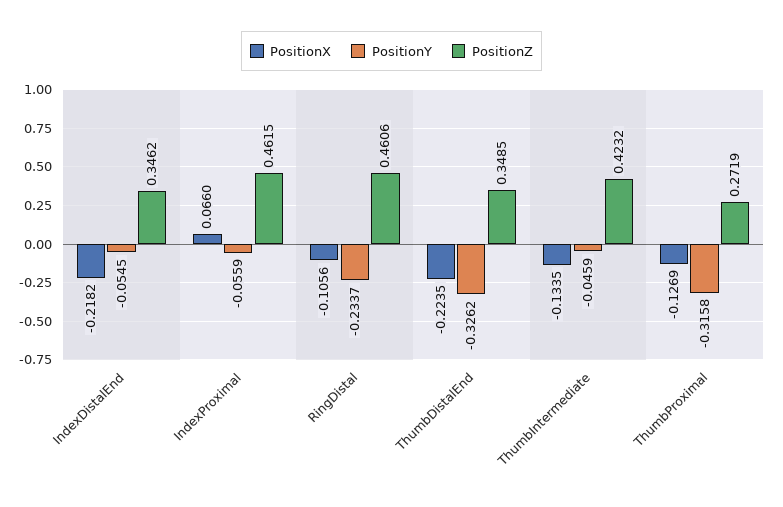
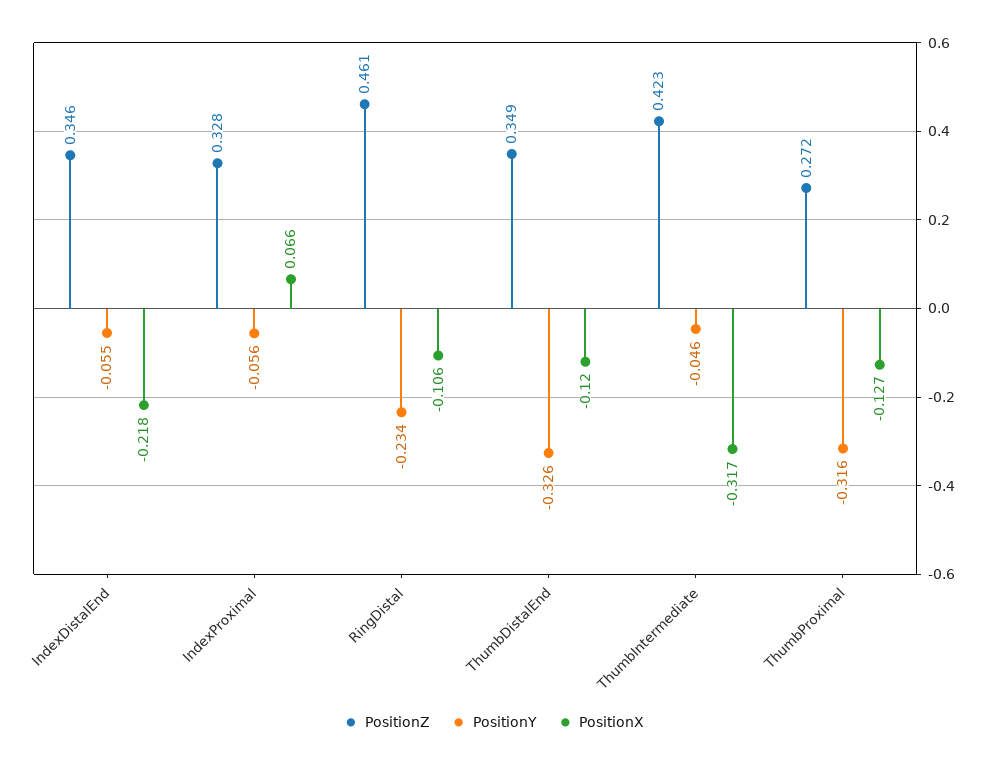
PositionZ, IndexProximal: 0.4615 -> 0.328
PositionX, ThumbDistalEnd: -0.2235 -> -0.12
PositionX, ThumbIntermediate: -0.1335 -> -0.317

